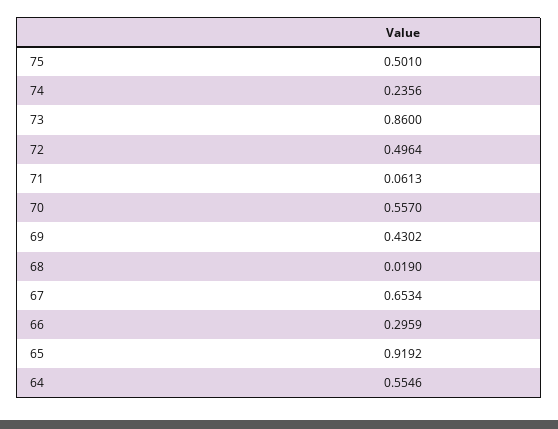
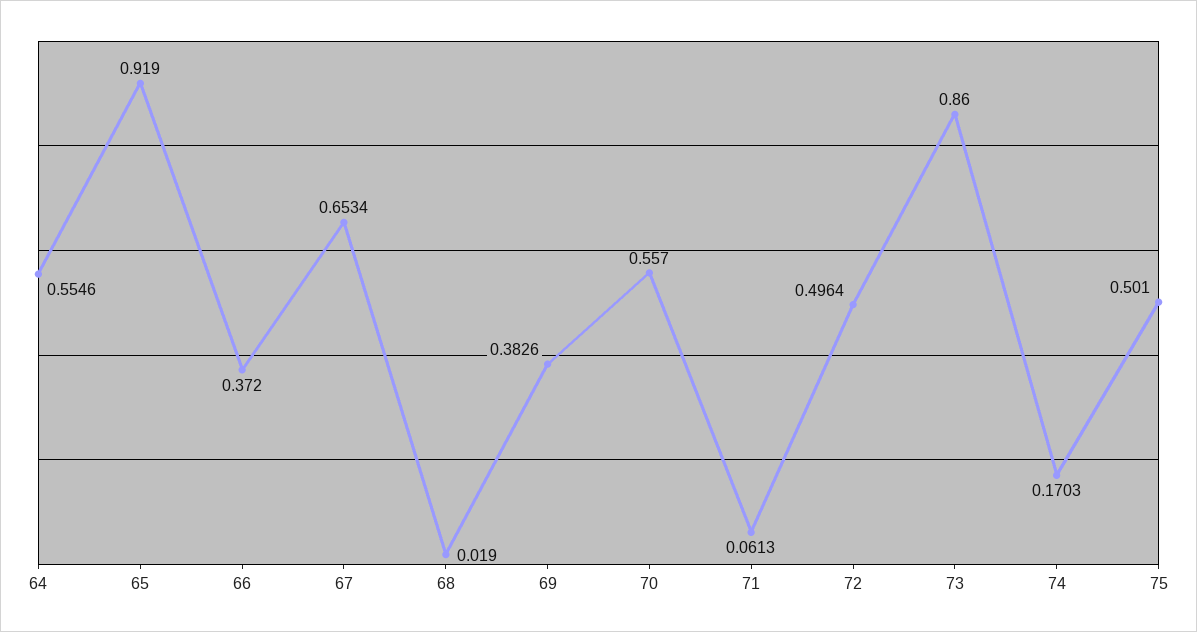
74: 0.2356 -> 0.1703
69: 0.4302 -> 0.3826
66: 0.2959 -> 0.372
65: 0.9192 -> 0.919

